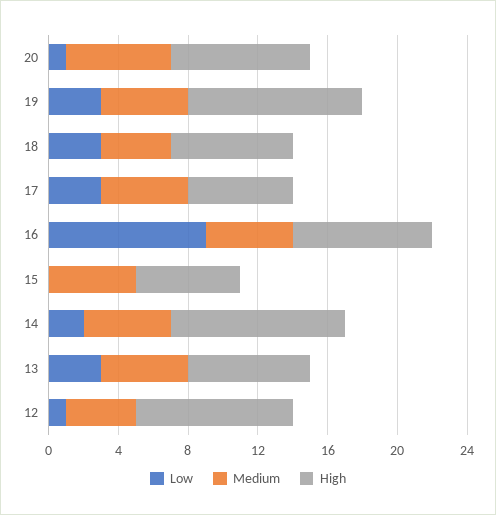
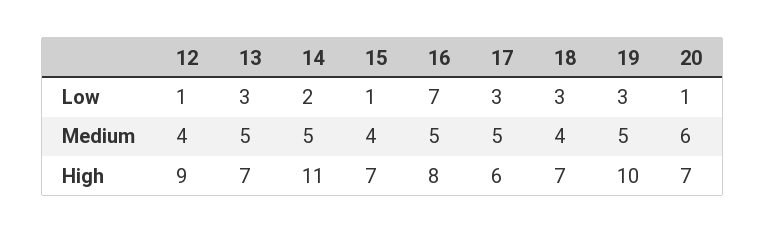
High, 20: 8 -> 7
Low, 16: 9 -> 7
Low, 15: 0 -> 1
Medium, 15: 5 -> 4
High, 15: 6 -> 7
High, 14: 10 -> 11

